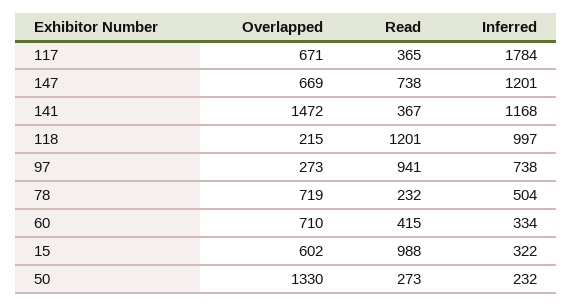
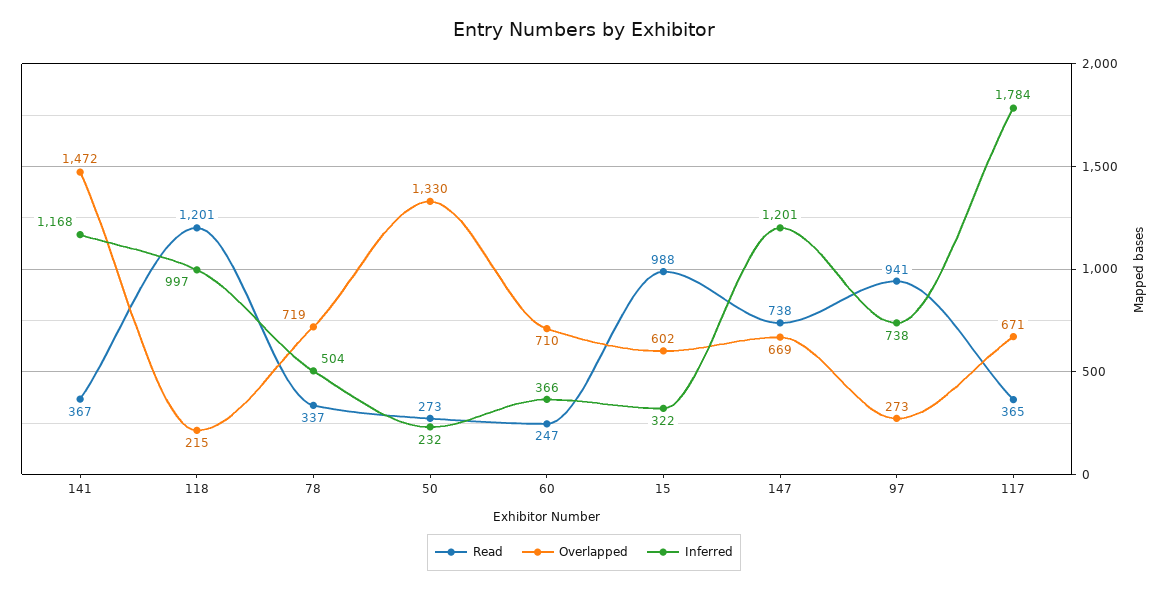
Read, 78: 232 -> 337
Read, 60: 415 -> 247
Inferred, 60: 334 -> 366

